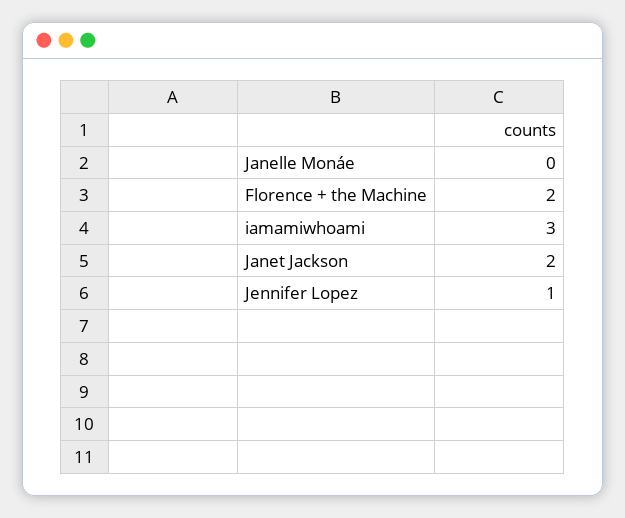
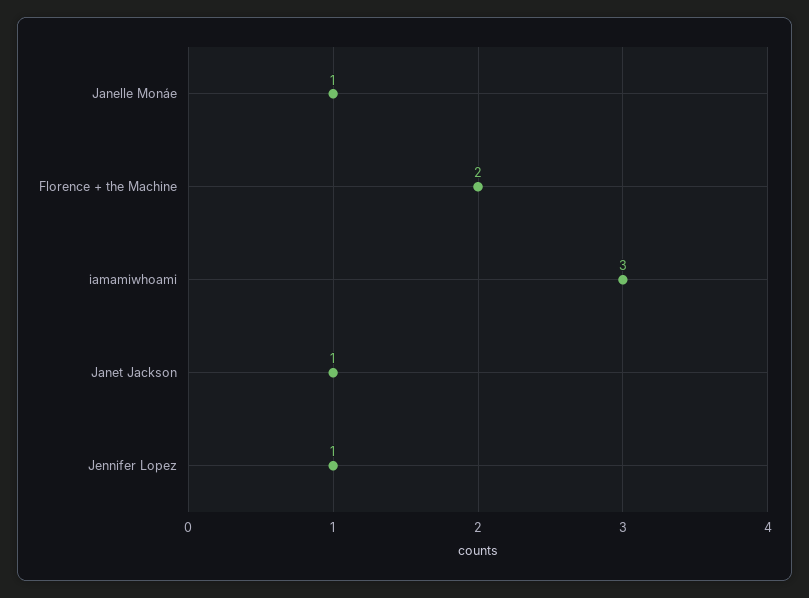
Janelle Monáe: 0 -> 1
Janet Jackson: 2 -> 1

